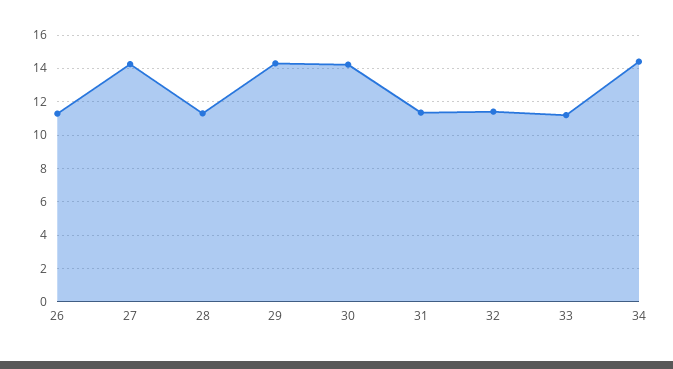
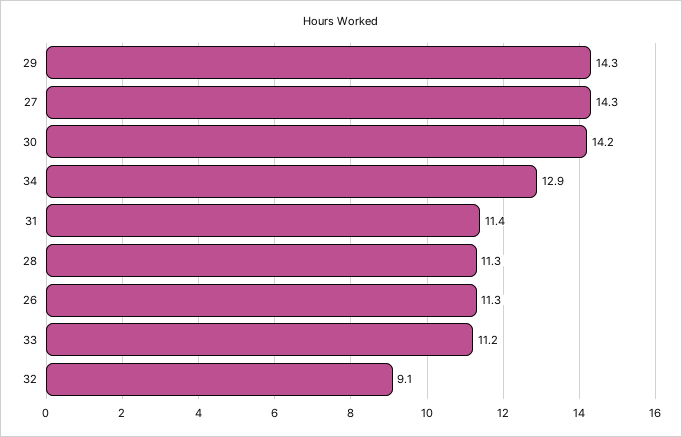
32: 11.5 -> 9.1
34: 14.5 -> 12.9

